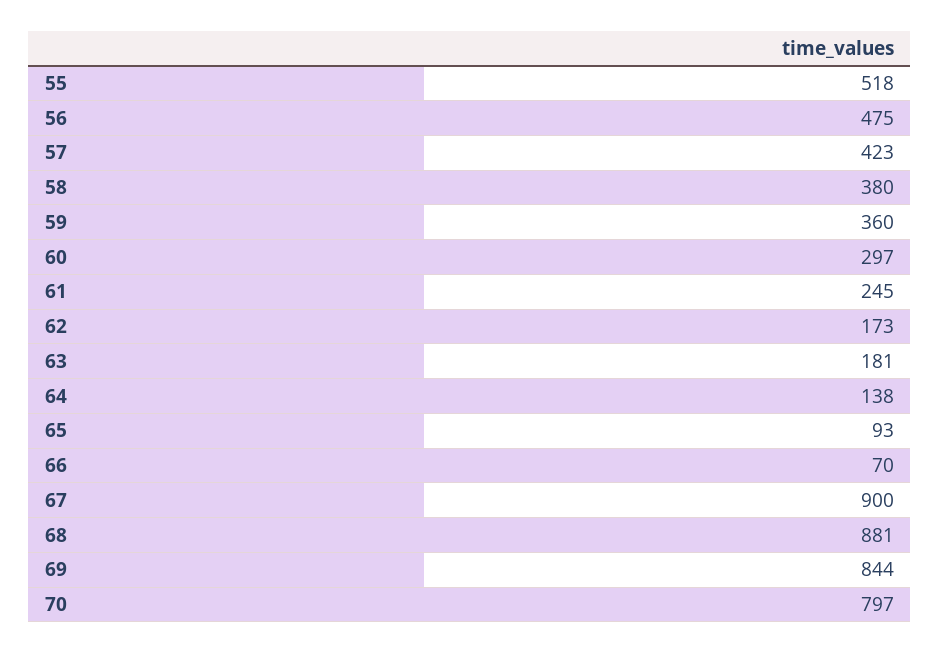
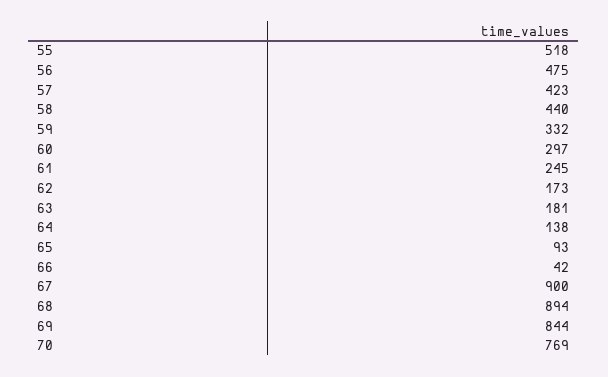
58: 380 -> 440
59: 360 -> 332
66: 70 -> 42
68: 881 -> 894
70: 797 -> 769

